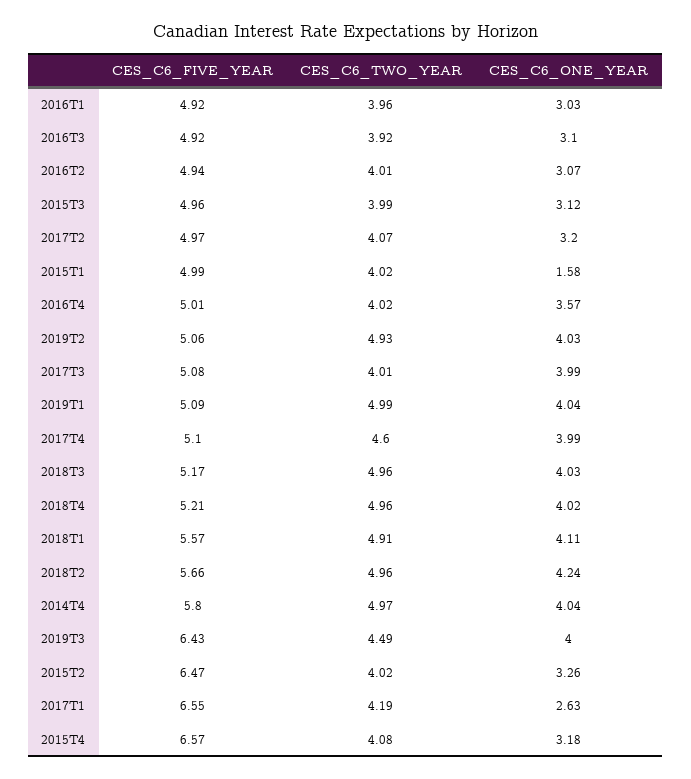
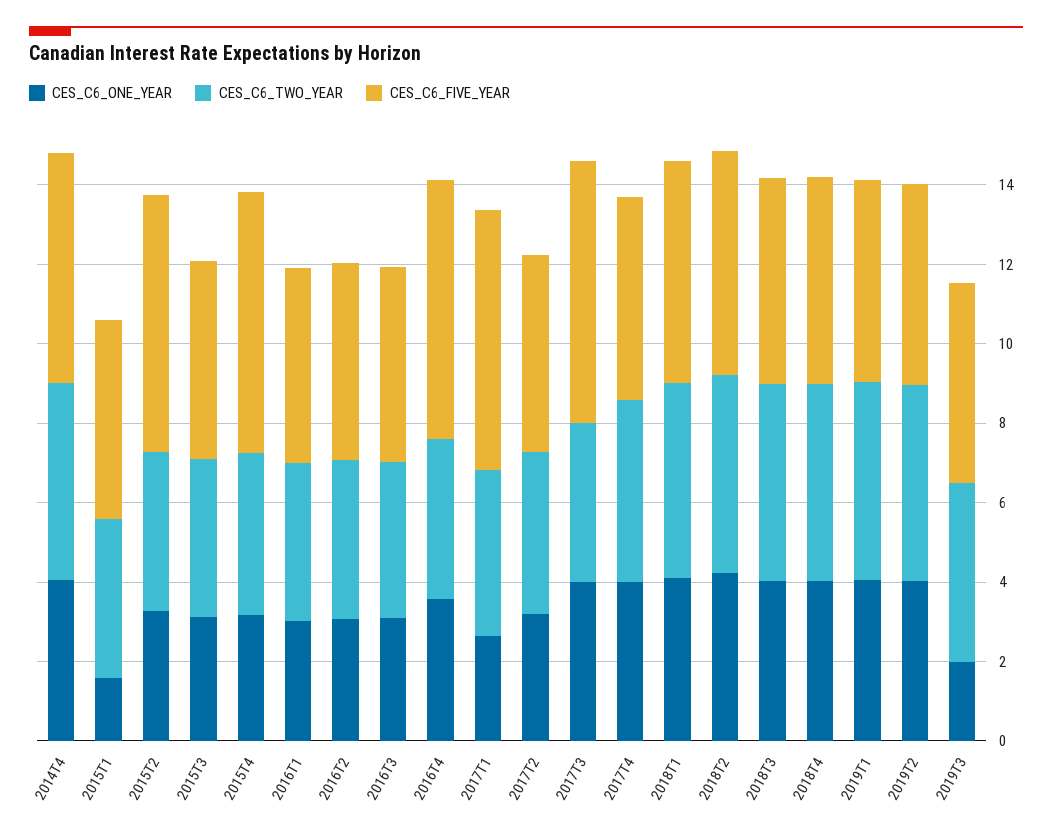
CES_C6_FIVE_YEAR, 2016T4: 5.01 -> 6.5
CES_C6_FIVE_YEAR, 2017T3: 5.08 -> 6.5
CES_C6_FIVE_YEAR, 2019T3: 6.43 -> 5
CES_C6_ONE_YEAR, 2019T3: 4 -> 2

